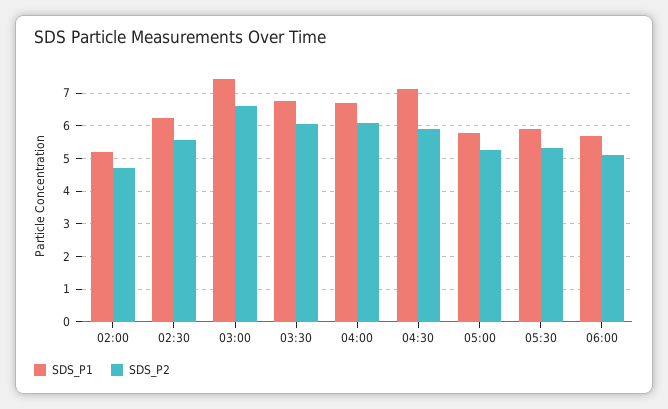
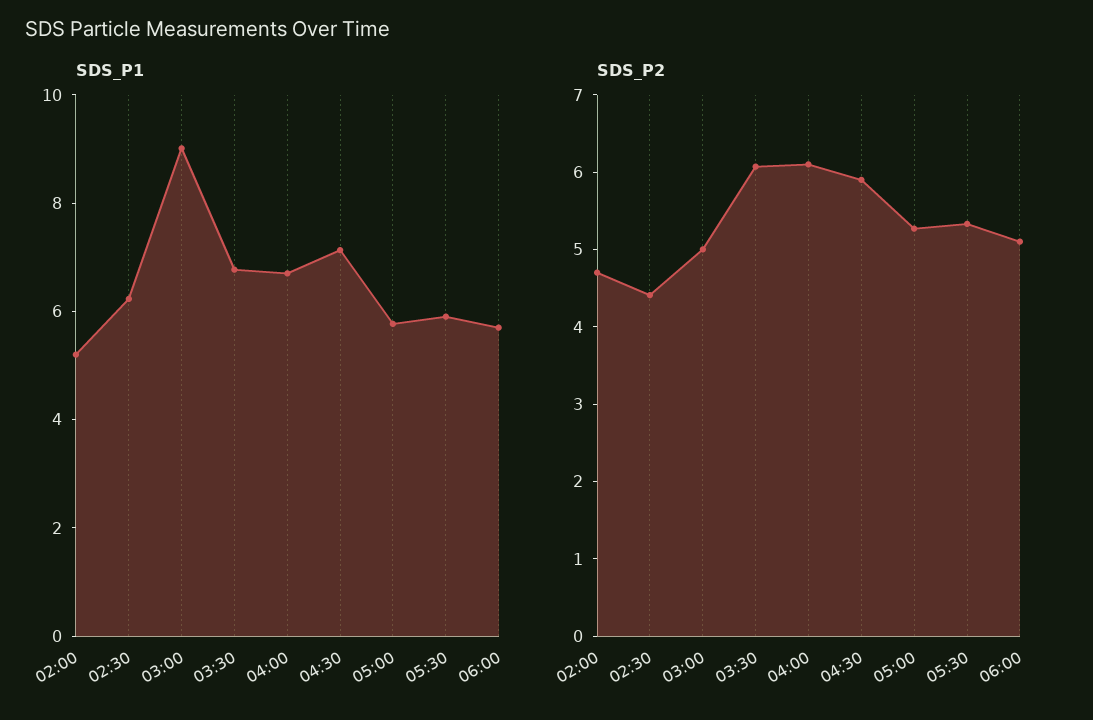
SDS_P2, 02:30: 5.6 -> 4.4
SDS_P1, 03:00: 7.4 -> 9
SDS_P2, 03:00: 6.6 -> 5

